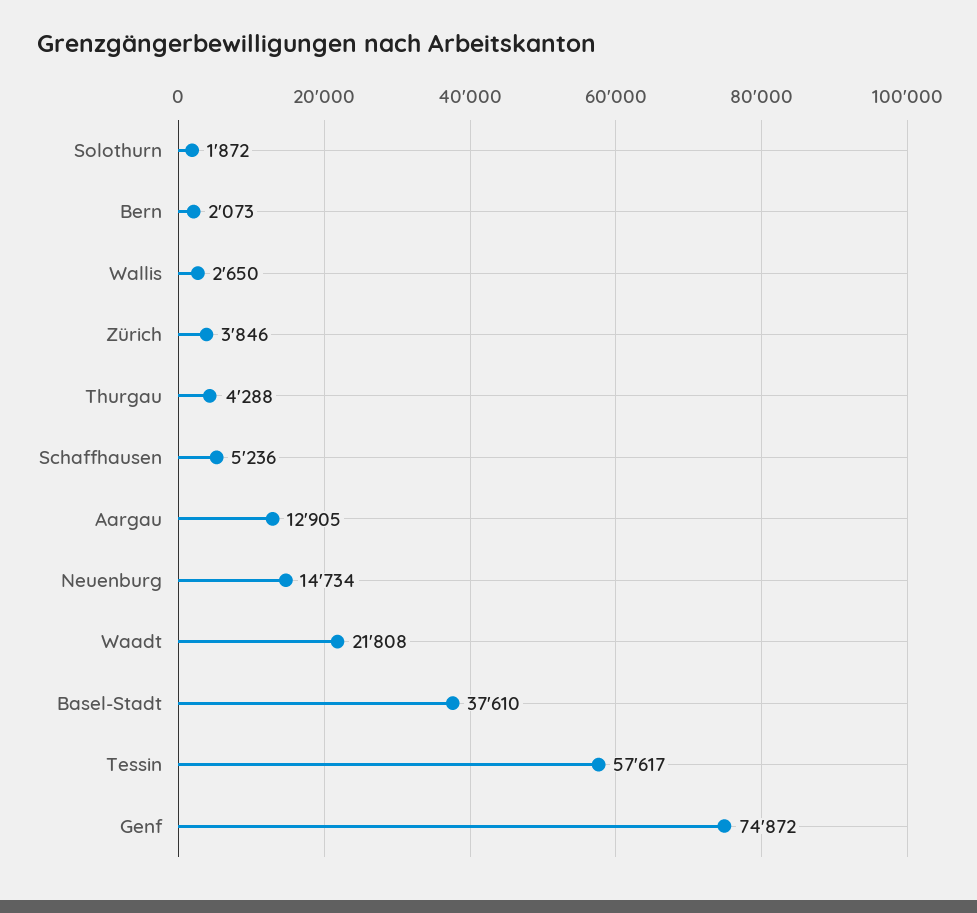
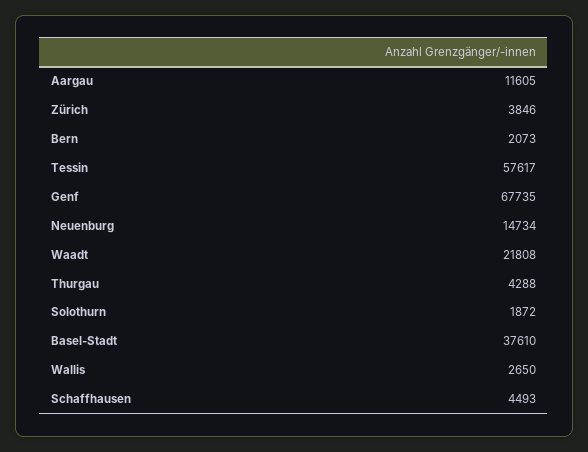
Schaffhausen: 5236 -> 4493
Aargau: 12905 -> 11605
Genf: 74872 -> 67735

